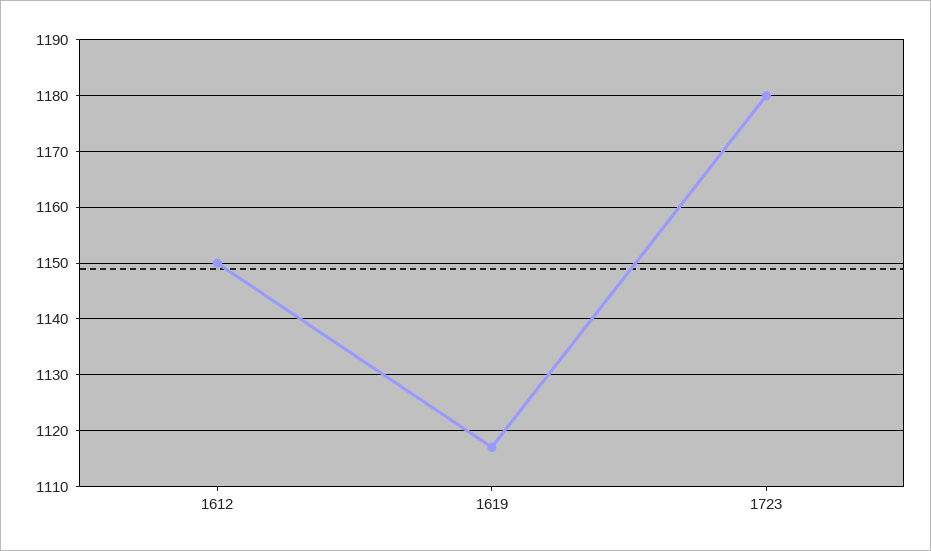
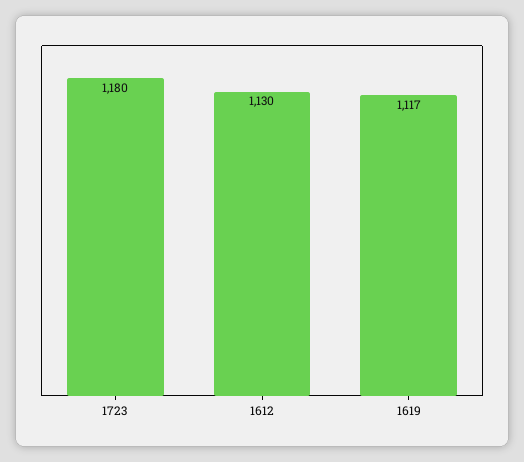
1612: 1150 -> 1130

